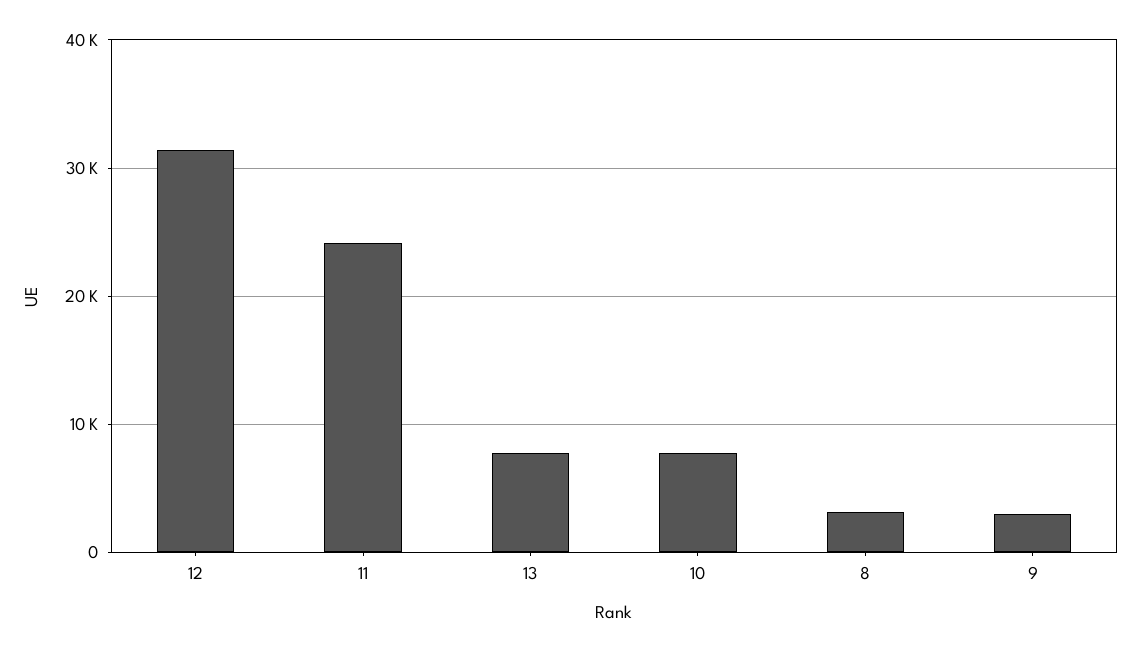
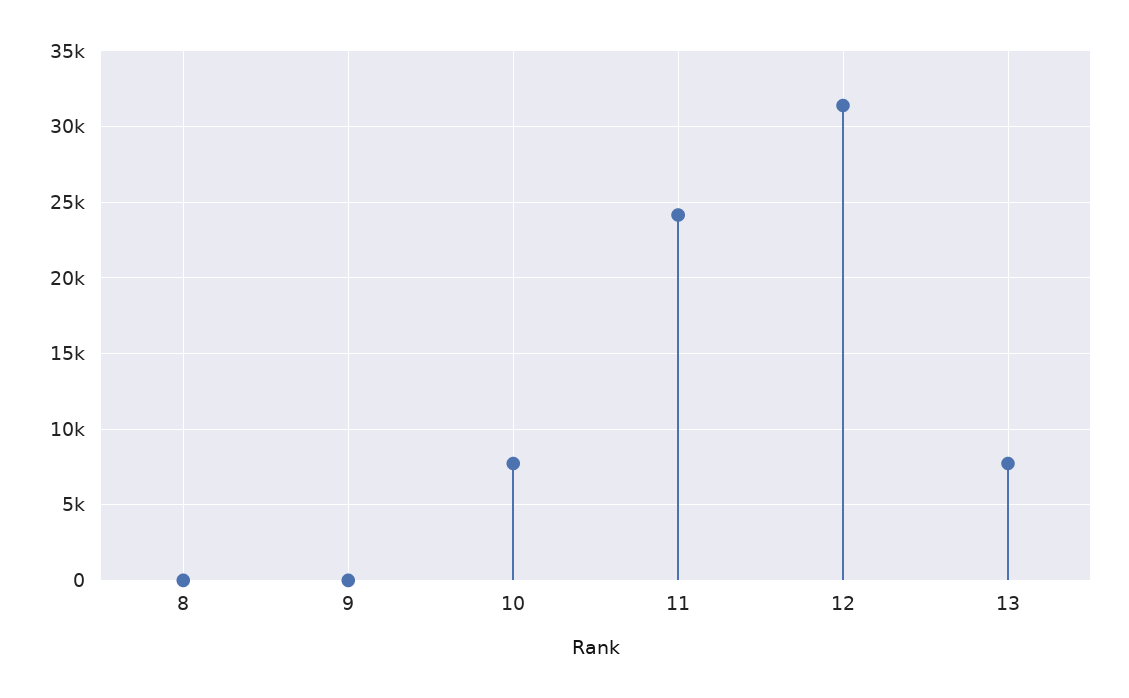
8: 3000 -> 0
9: 3000 -> 0

